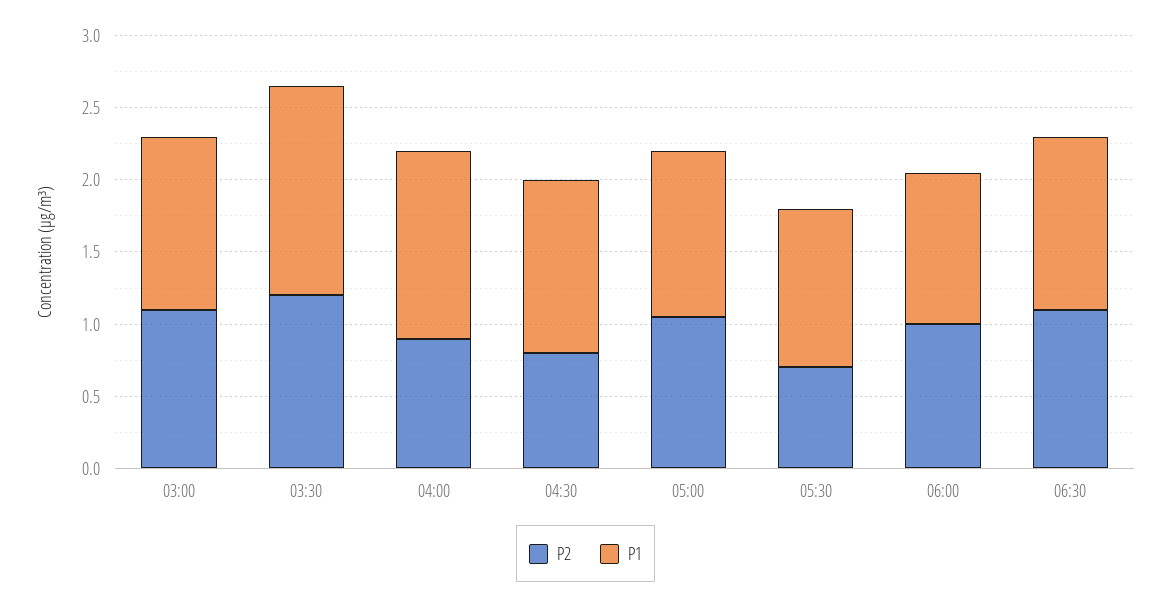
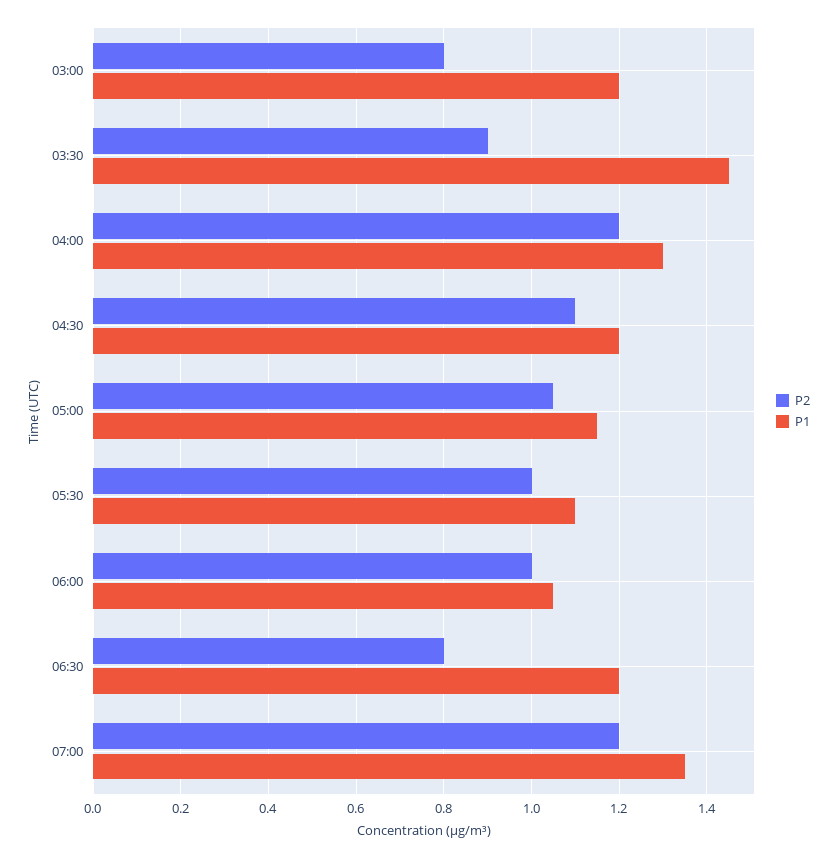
P2, 03:00: 1.1 -> 0.8
P2, 03:30: 1.2 -> 0.9
P2, 04:00: 0.9 -> 1.2
P2, 04:30: 0.8 -> 1.1
P2, 05:30: 0.7 -> 1
P2, 06:30: 1.1 -> 0.8
P2, 07:00: none -> 1.2
P1, 07:00: none -> 1.35

